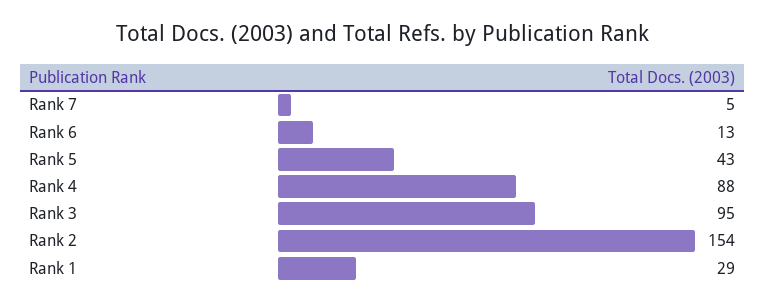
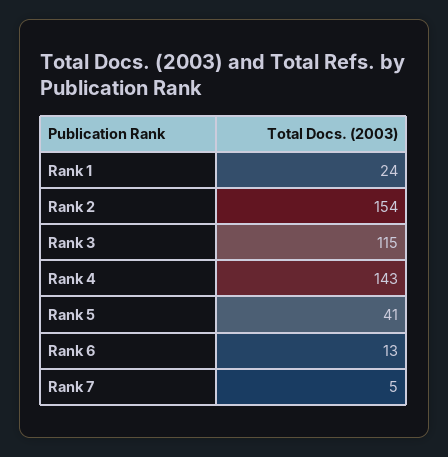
Rank 5: 43 -> 41
Rank 4: 88 -> 143
Rank 3: 95 -> 115
Rank 1: 29 -> 24

